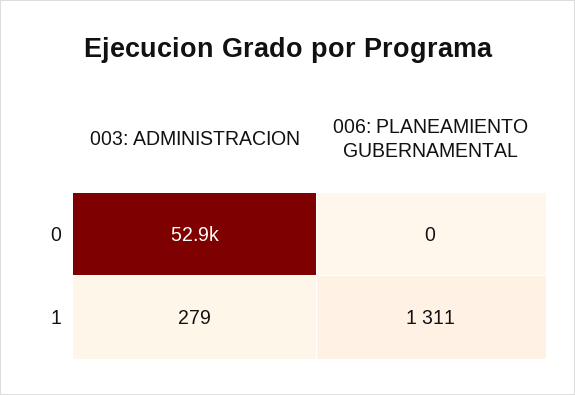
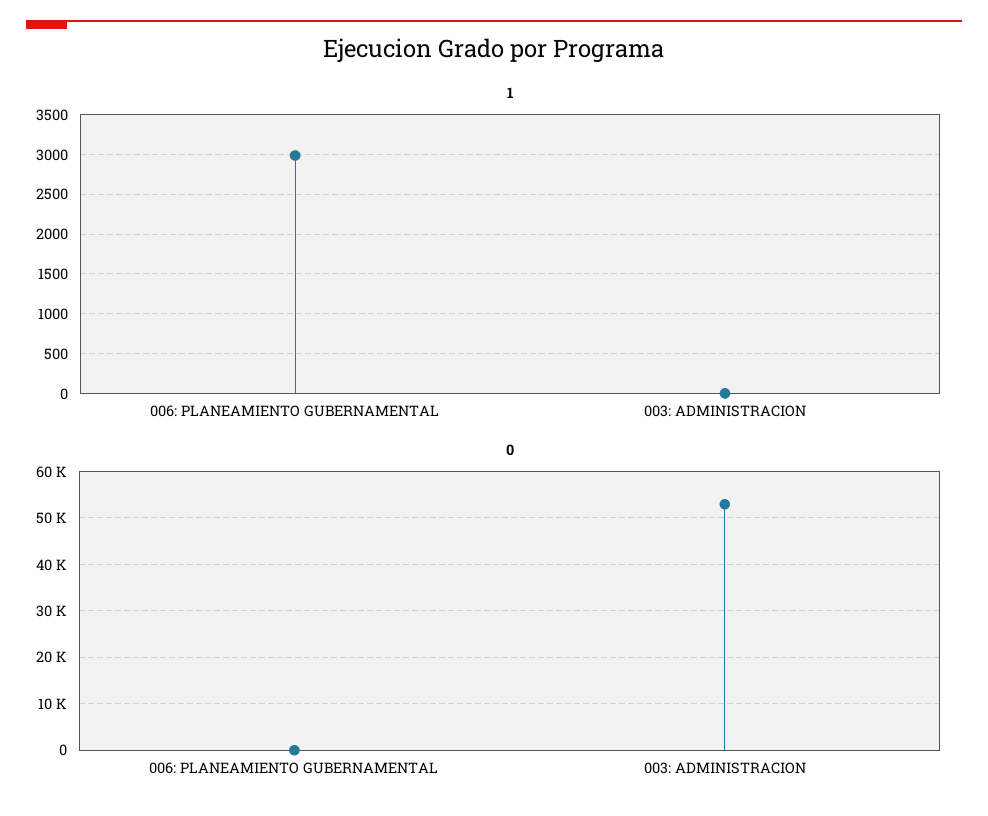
1, 003: ADMINISTRACION: 279 -> 0
1, 006: PLANEAMIENTO GUBERNAMENTAL: 1311 -> 3000

